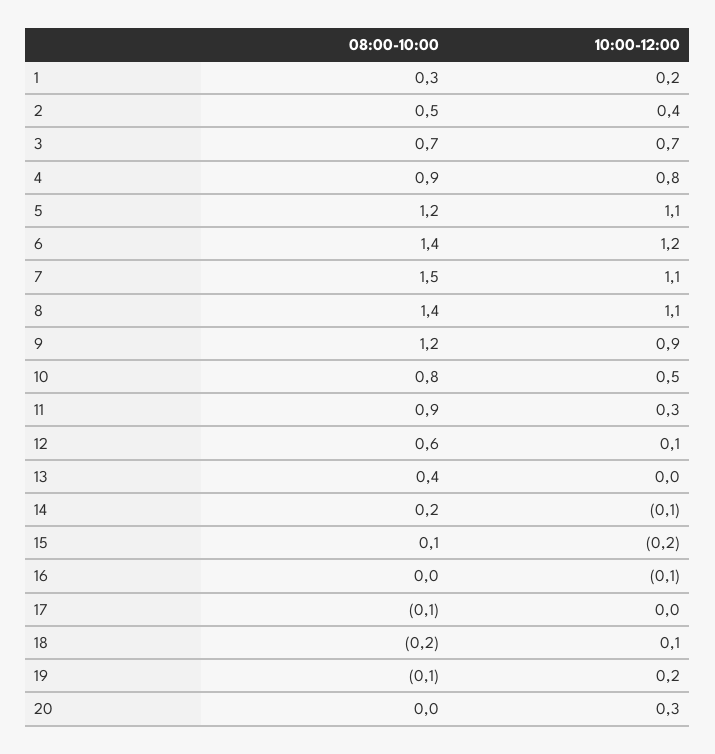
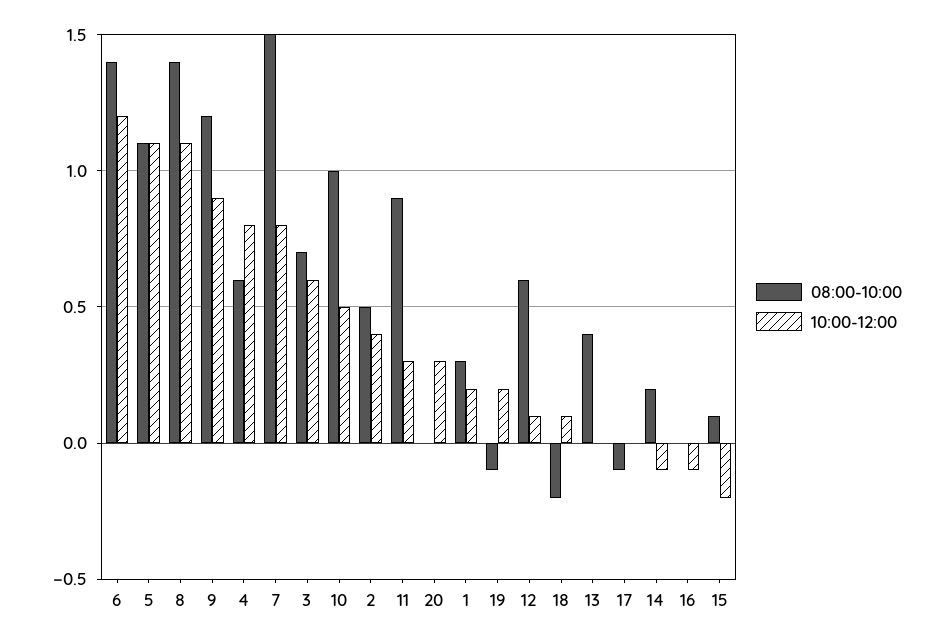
10:00-12:00, 3: 0.7 -> 0.6
08:00-10:00, 4: 0.9 -> 0.6
08:00-10:00, 5: 1.2 -> 1.1
10:00-12:00, 7: 1.1 -> 0.8
08:00-10:00, 10: 0.8 -> 1

